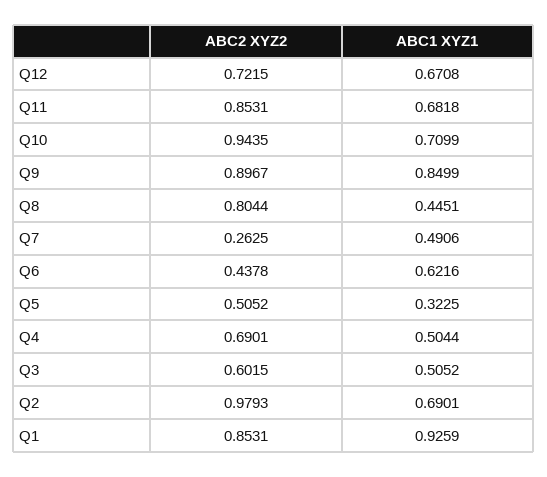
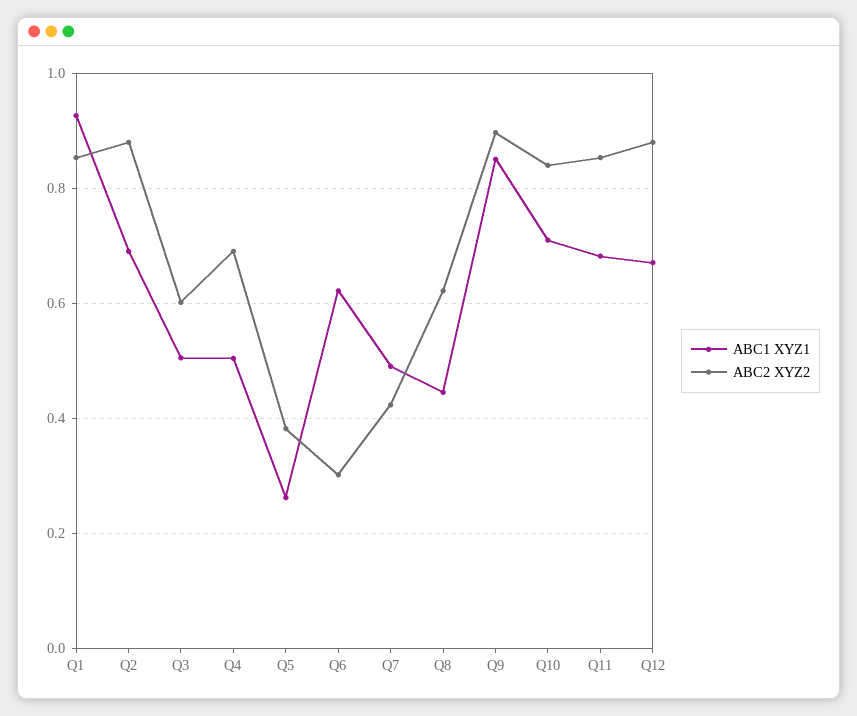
ABC2 XYZ2, Q12: 0.7215 -> 0.88
ABC2 XYZ2, Q10: 0.9435 -> 0.84
ABC2 XYZ2, Q8: 0.8044 -> 0.62
ABC2 XYZ2, Q7: 0.2625 -> 0.42
ABC2 XYZ2, Q6: 0.4378 -> 0.3
ABC2 XYZ2, Q5: 0.5052 -> 0.38
ABC1 XYZ1, Q5: 0.3225 -> 0.26
ABC2 XYZ2, Q2: 0.9793 -> 0.88

